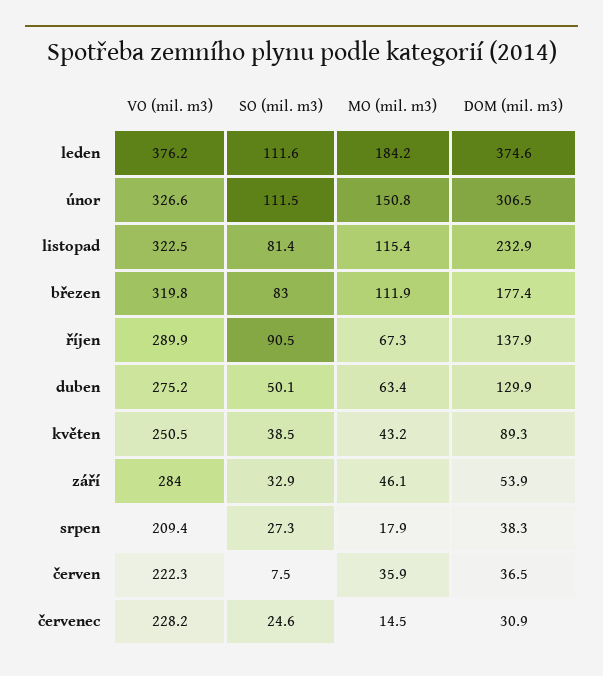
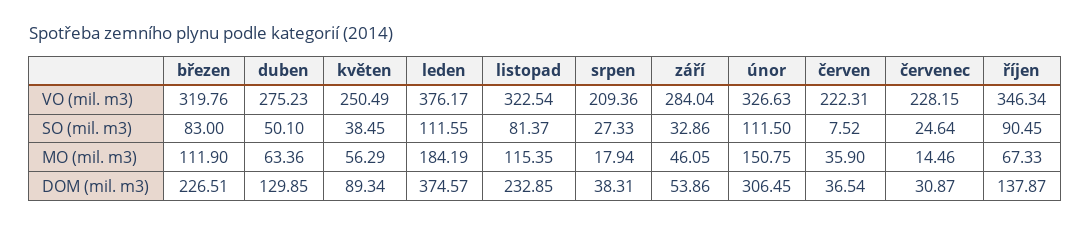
DOM (mil. m3), březen: 177.4 -> 226.51
VO (mil. m3), říjen: 289.9 -> 346.34
MO (mil. m3), květen: 43.2 -> 56.29

